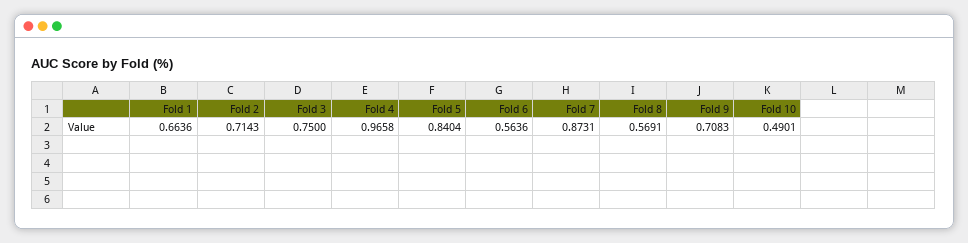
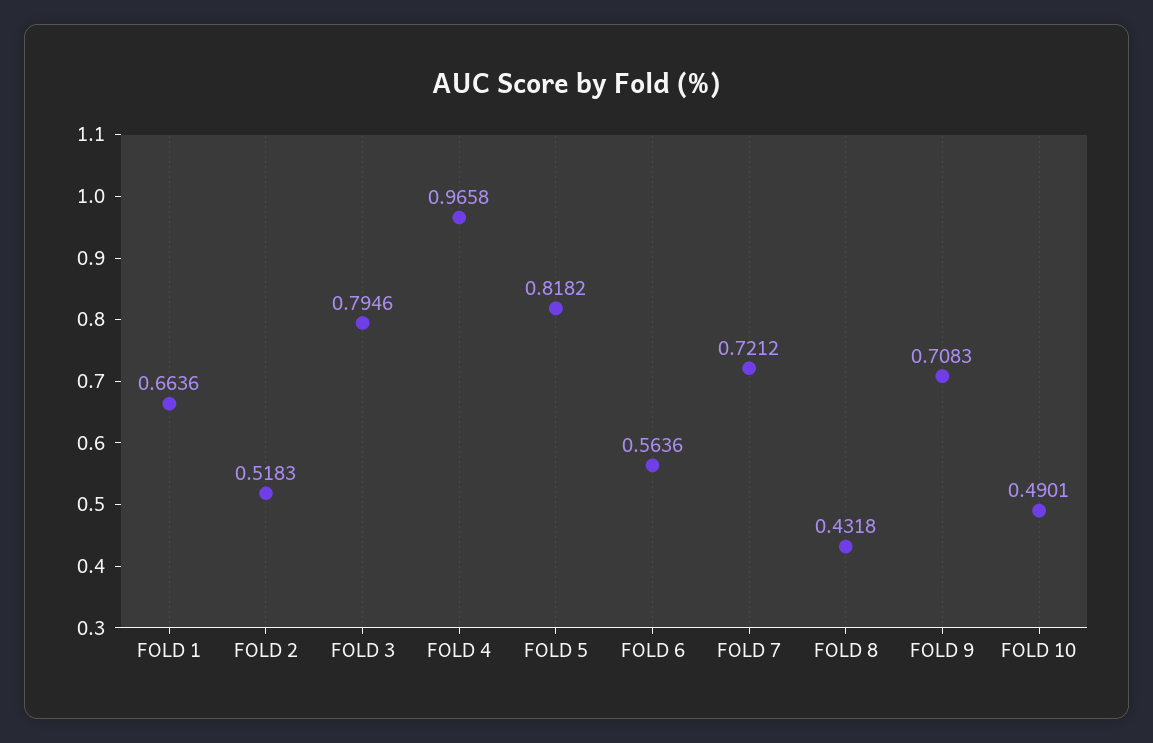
Fold 2: 0.7143 -> 0.5183
Fold 3: 0.75 -> 0.7946
Fold 5: 0.8404 -> 0.8182
Fold 7: 0.8731 -> 0.7212
Fold 8: 0.5691 -> 0.4318

